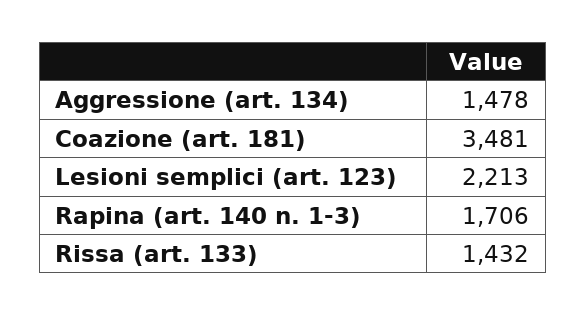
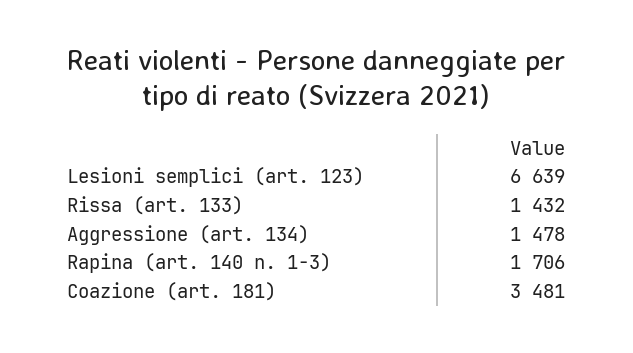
Lesioni semplici (art. 123): 2213 -> 6639

